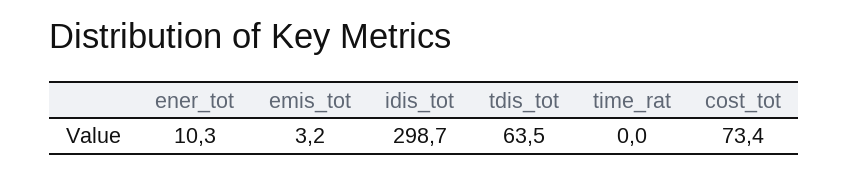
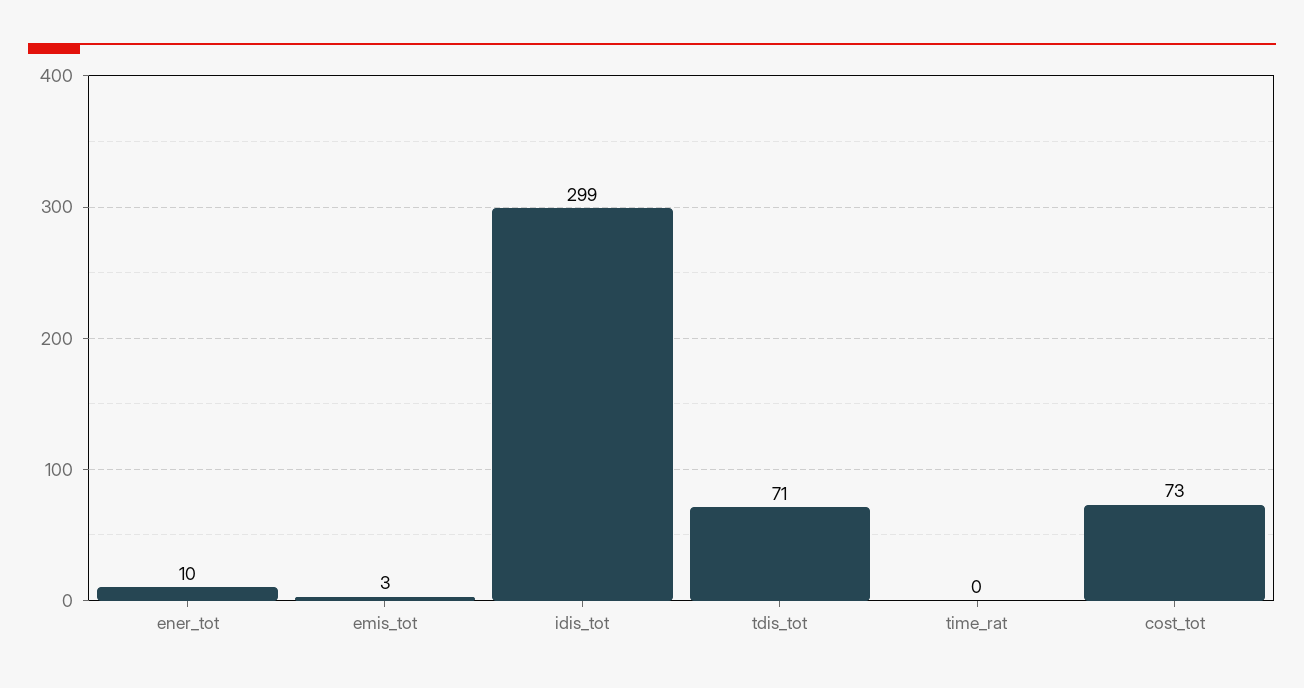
tdis_tot: 63.5 -> 71

